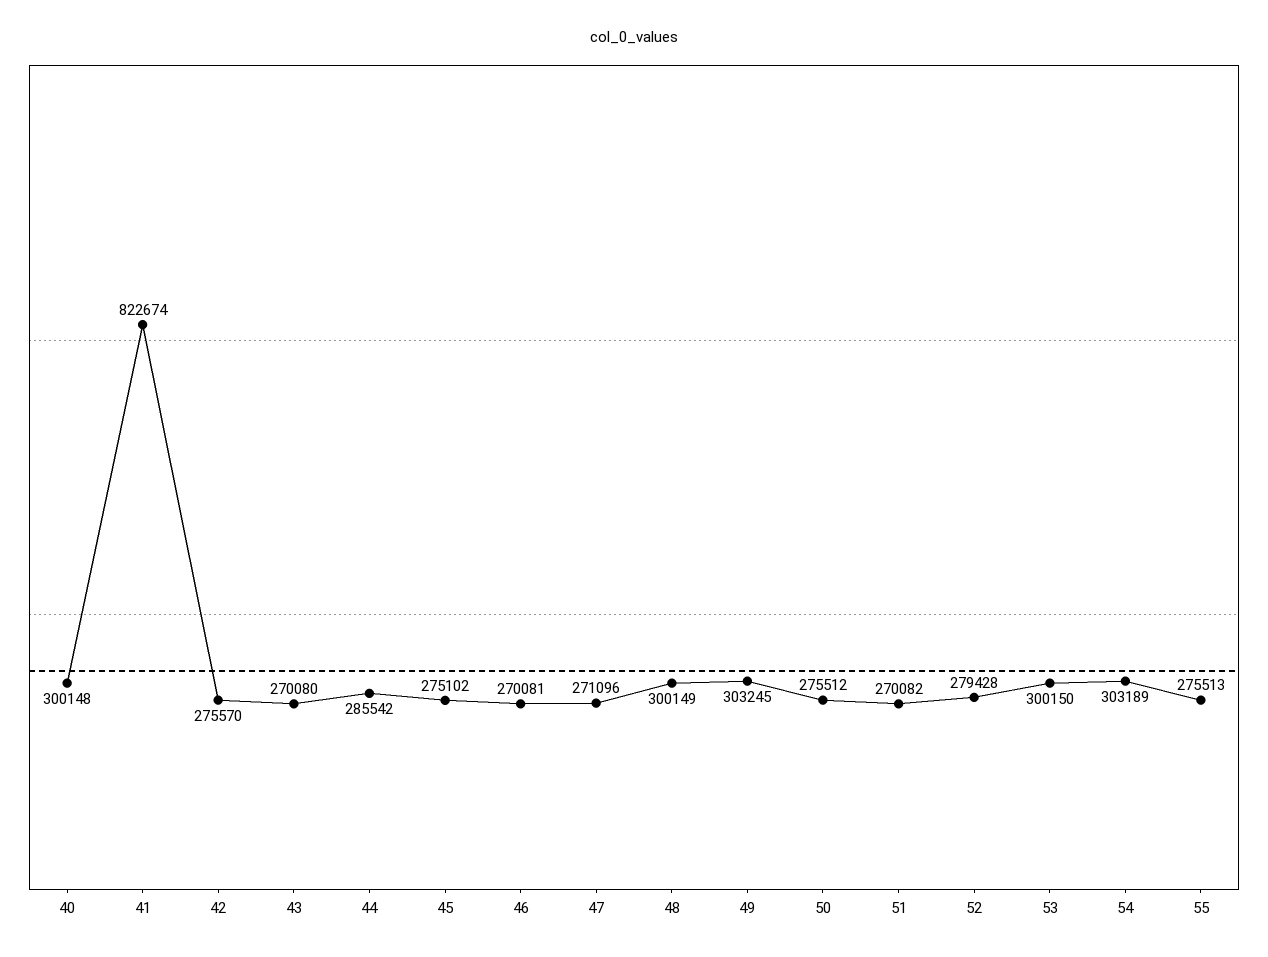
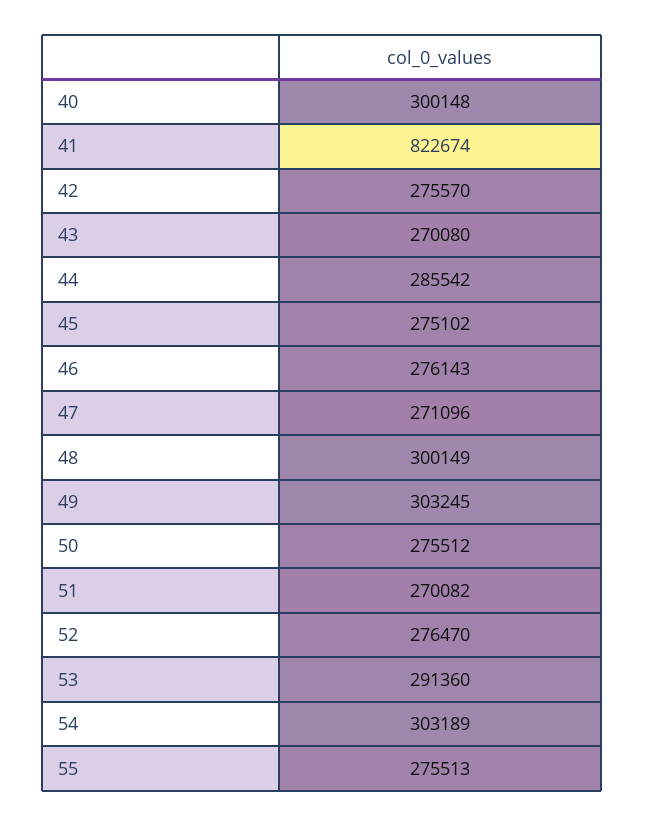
46: 270081 -> 276143
52: 279428 -> 276470
53: 300150 -> 291360

